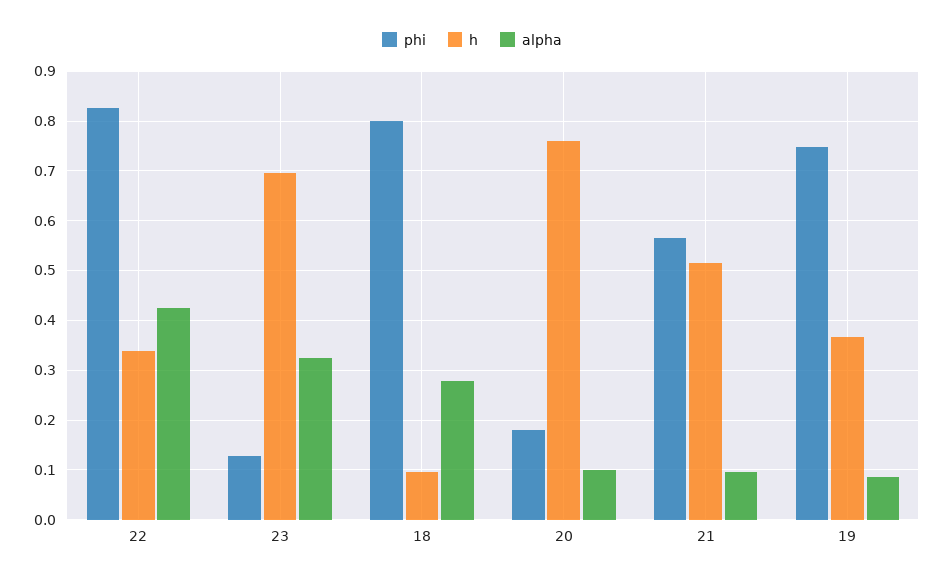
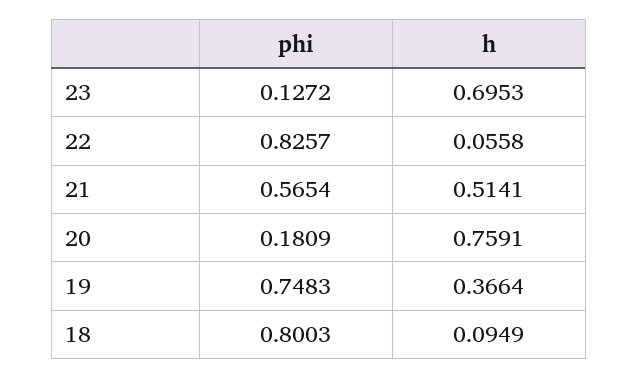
h, 22: 0.34 -> 0.0558
alpha, 22: 0.42 -> none
alpha, 23: 0.32 -> none
alpha, 18: 0.28 -> none
alpha, 20: 0.1 -> none
alpha, 21: 0.1 -> none
alpha, 19: 0.08 -> none

